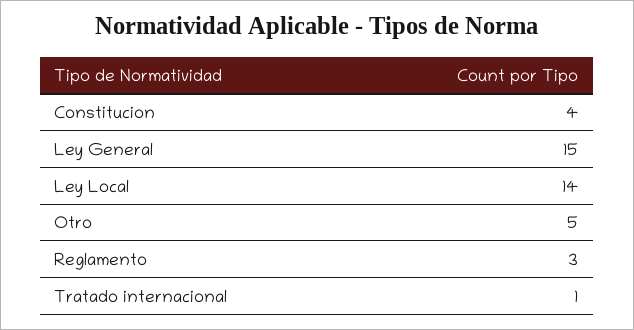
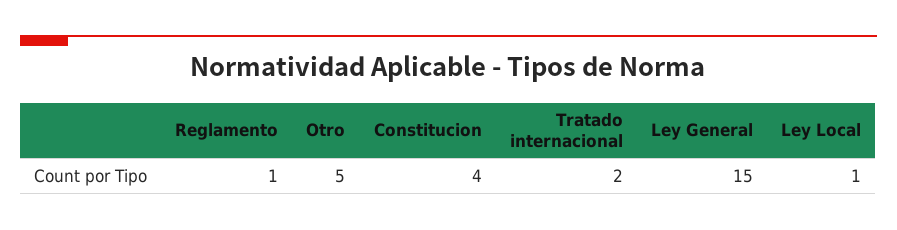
Ley Local: 14 -> 1
Reglamento: 3 -> 1
Tratado internacional: 1 -> 2

